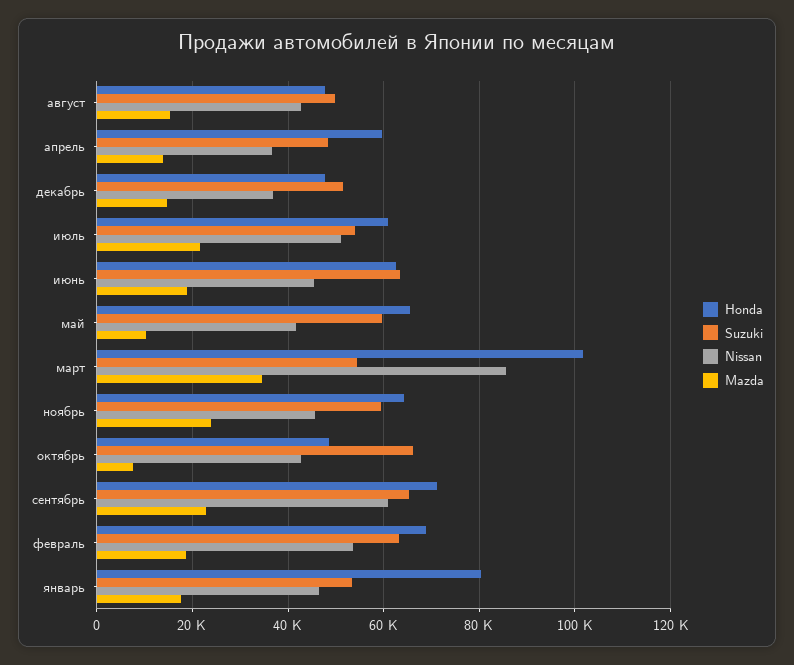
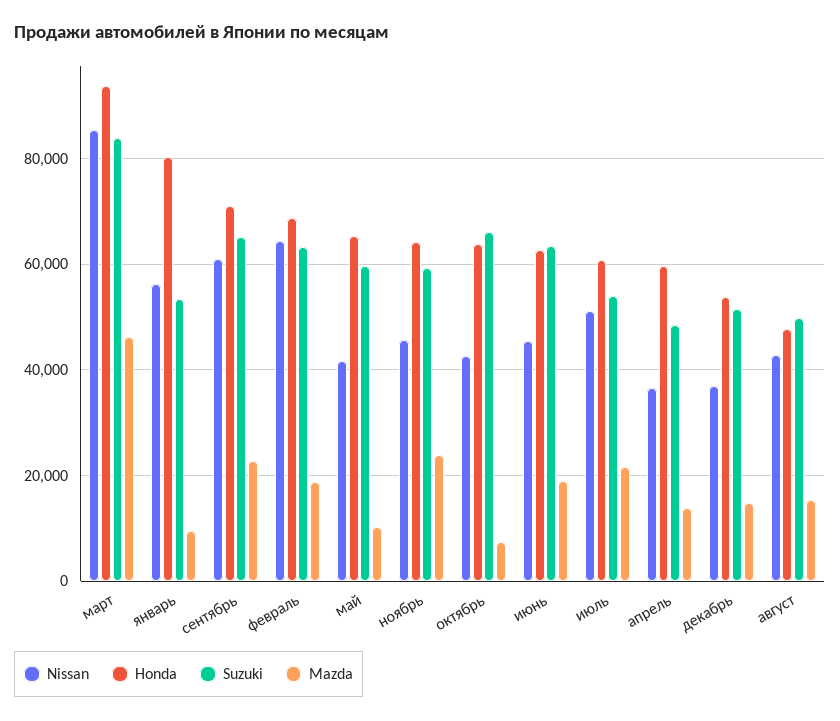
Honda, декабрь: 48000 -> 54000
Honda, март: 102000 -> 94000
Suzuki, март: 54000 -> 84000
Mazda, март: 34000 -> 46000
Honda, октябрь: 48000 -> 64000
Nissan, февраль: 54000 -> 64000
Nissan, январь: 46000 -> 56000
Mazda, январь: 18000 -> 10000

